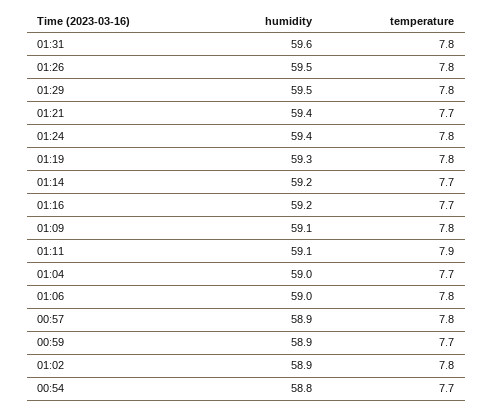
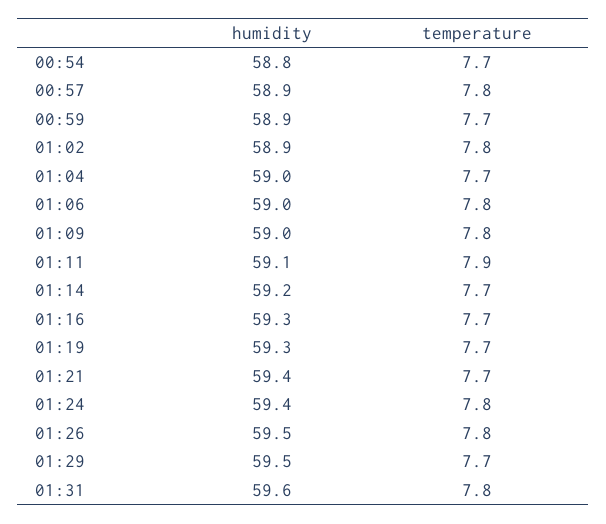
temperature, 01:29: 7.8 -> 7.7
temperature, 01:19: 7.8 -> 7.7
humidity, 01:16: 59.2 -> 59.3
humidity, 01:09: 59.1 -> 59

